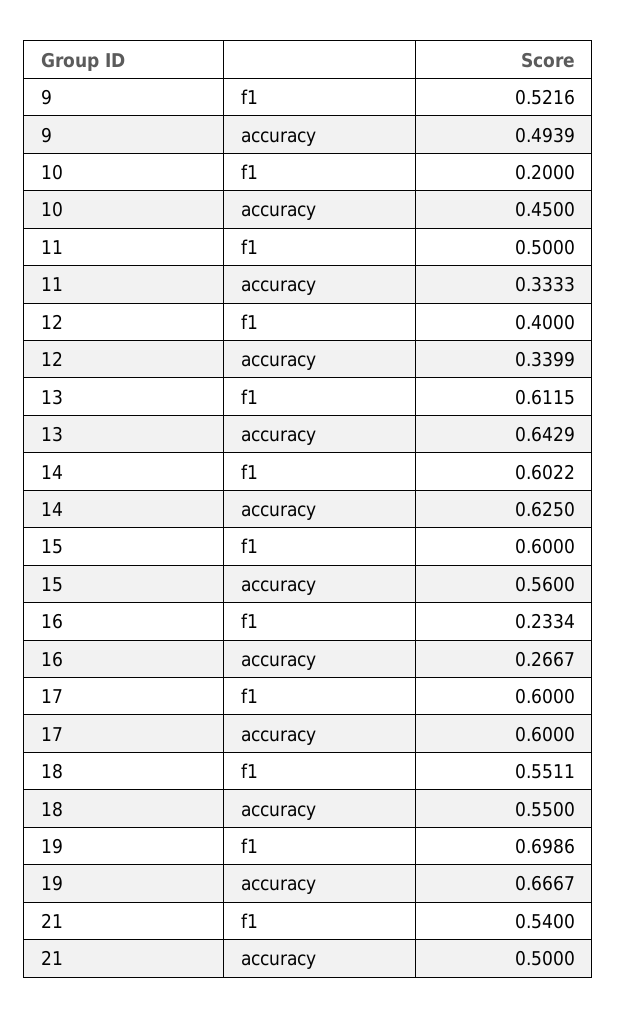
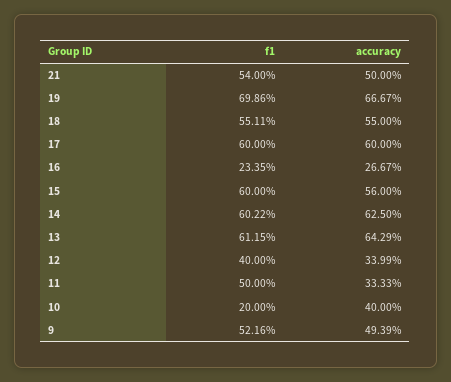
10, accuracy: 0.45 -> 0.4
16, f1: 0.2334 -> 0.2335

